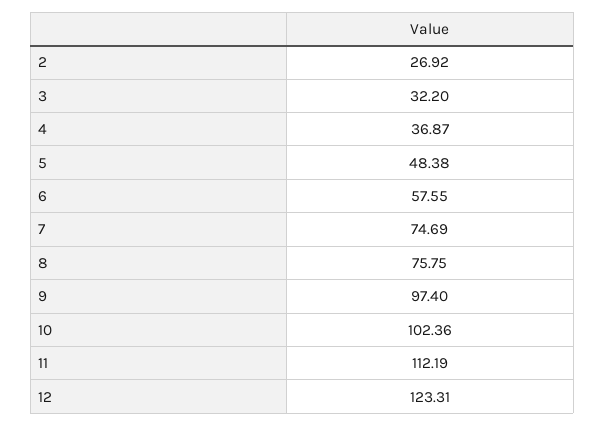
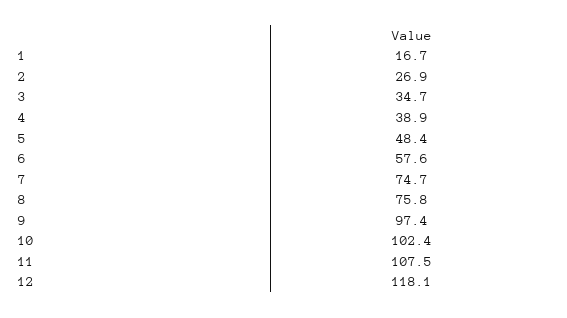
3: 32.2 -> 34.7
4: 36.87 -> 38.9
11: 112.19 -> 107.5
12: 123.31 -> 118.1
1: none -> 16.7

